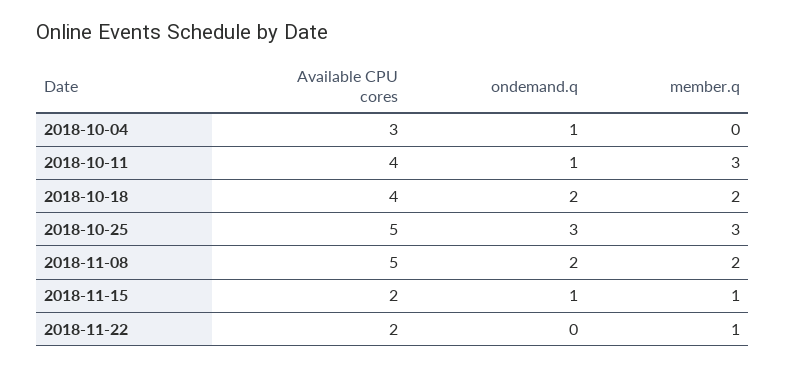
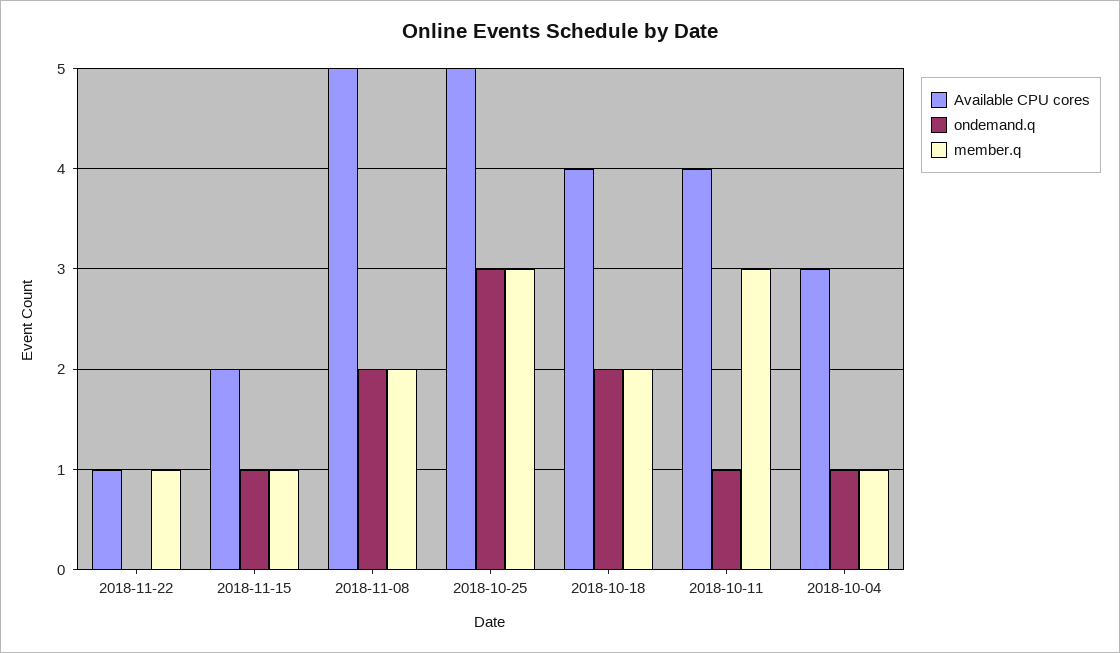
member.q, 2018-10-04: 0 -> 1
Available CPU cores, 2018-11-22: 2 -> 1

